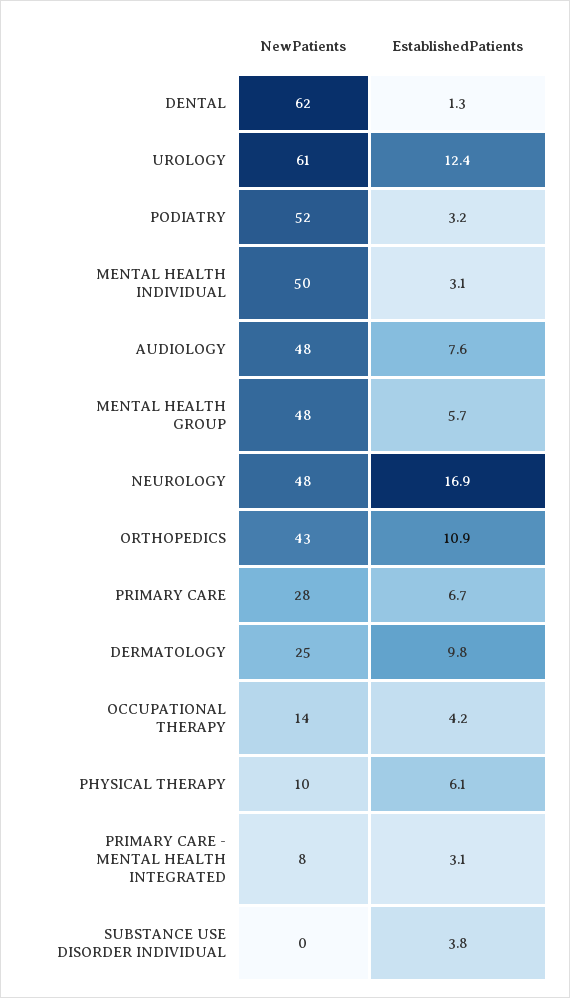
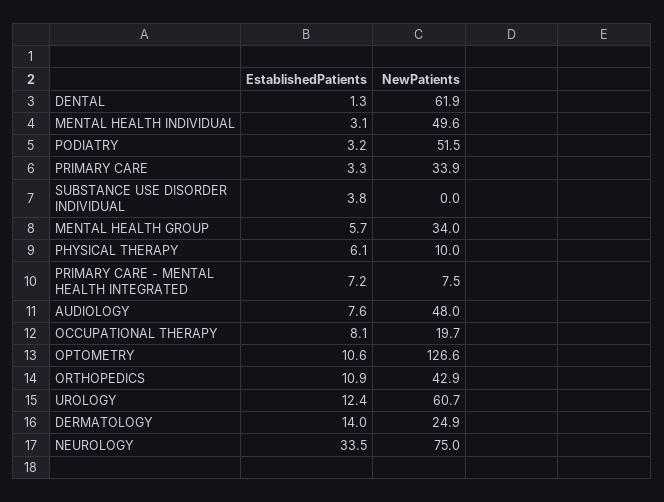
NewPatients, MENTAL HEALTH GROUP: 48 -> 34
NewPatients, NEUROLOGY: 48 -> 75
EstablishedPatients, NEUROLOGY: 16.9 -> 33.5
NewPatients, PRIMARY CARE: 28 -> 33.9
EstablishedPatients, PRIMARY CARE: 6.7 -> 3.3
EstablishedPatients, DERMATOLOGY: 9.8 -> 14
NewPatients, OCCUPATIONAL THERAPY: 14 -> 19.7
EstablishedPatients, OCCUPATIONAL THERAPY: 4.2 -> 8.1
EstablishedPatients, PRIMARY CARE - MENTAL HEALTH INTEGRATED: 3.1 -> 7.2
EstablishedPatients, OPTOMETRY: none -> 10.6
NewPatients, OPTOMETRY: none -> 126.6

